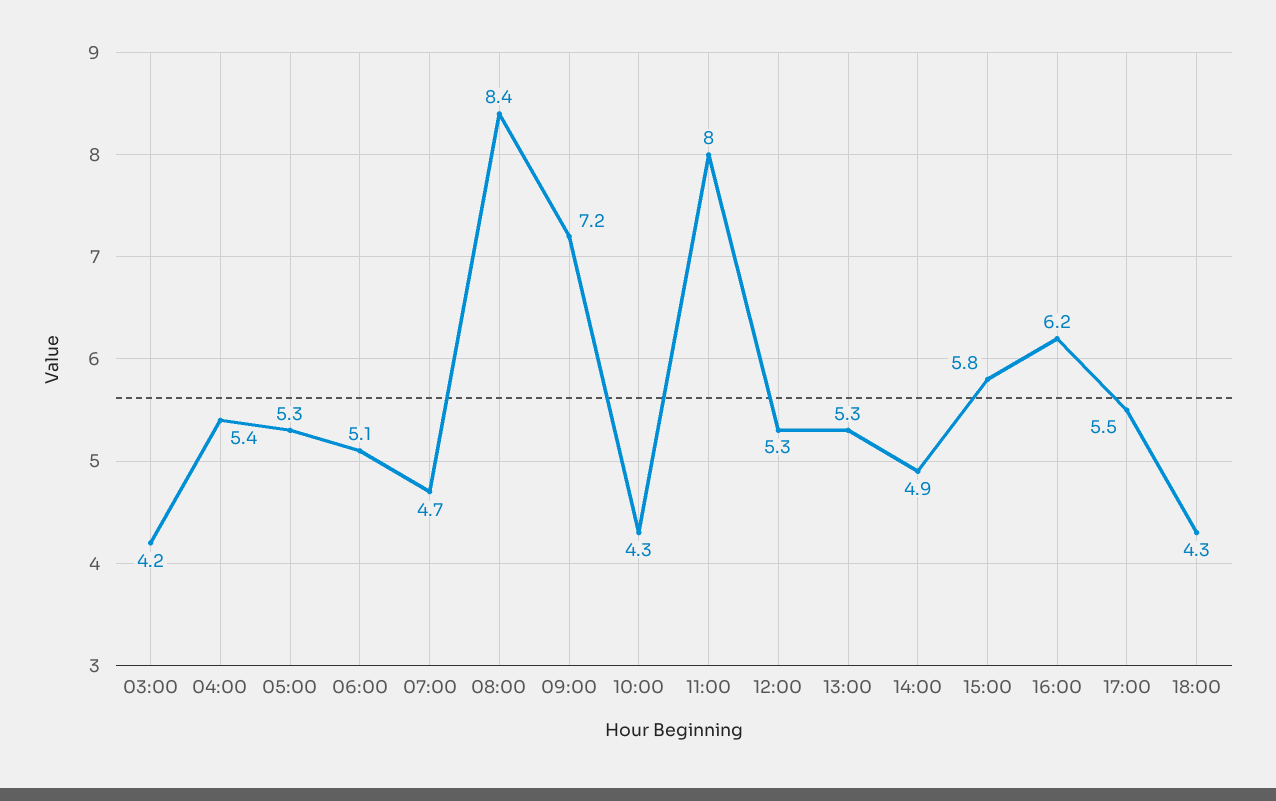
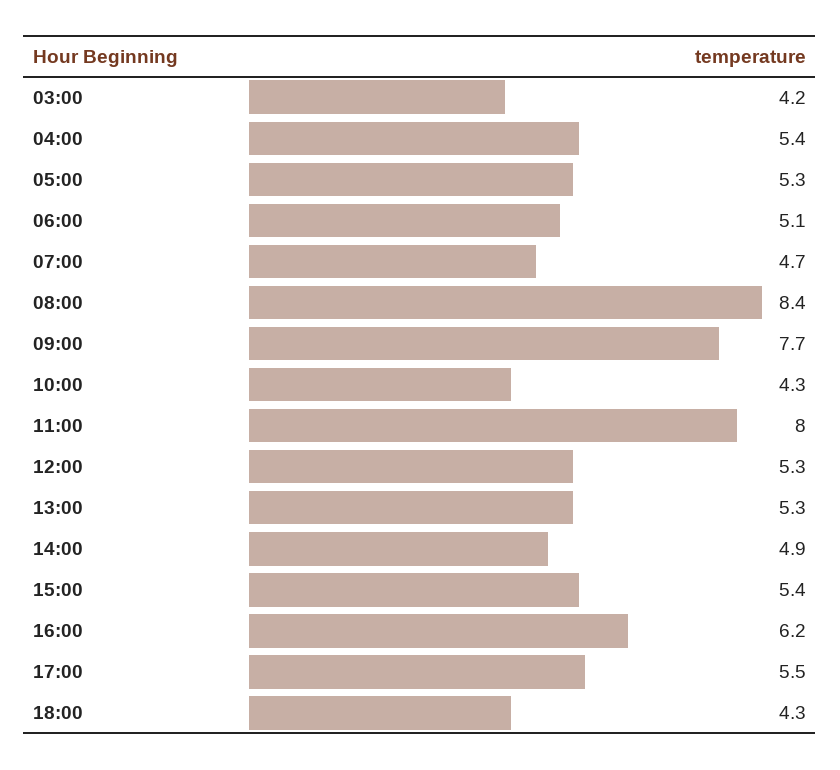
09:00: 7.2 -> 7.7
15:00: 5.8 -> 5.4

